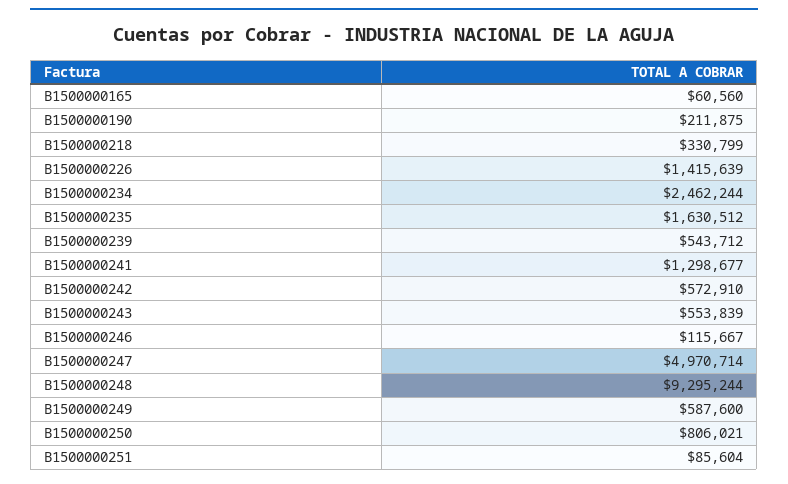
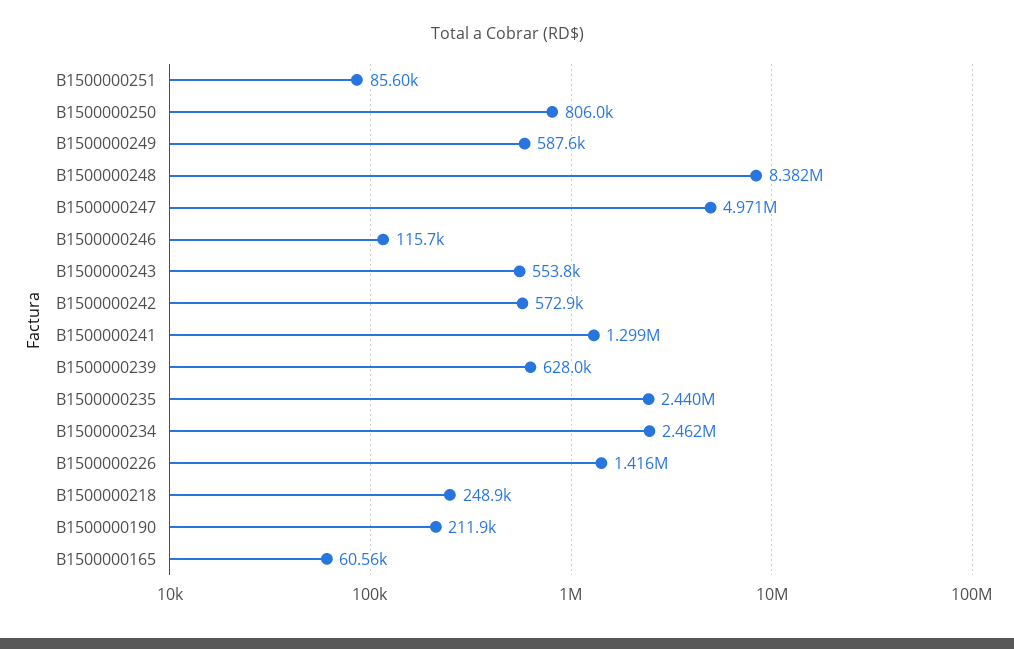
B1500000218: 330799 -> 248900
B1500000235: 1630512 -> 2440000
B1500000239: 543712 -> 628000
B1500000248: 9295244 -> 8382000

